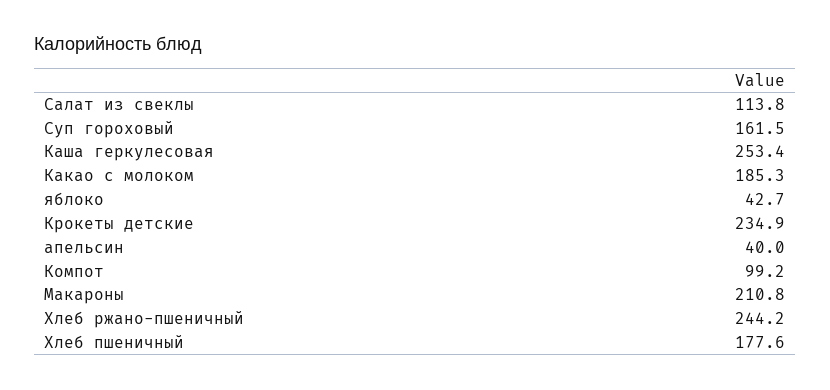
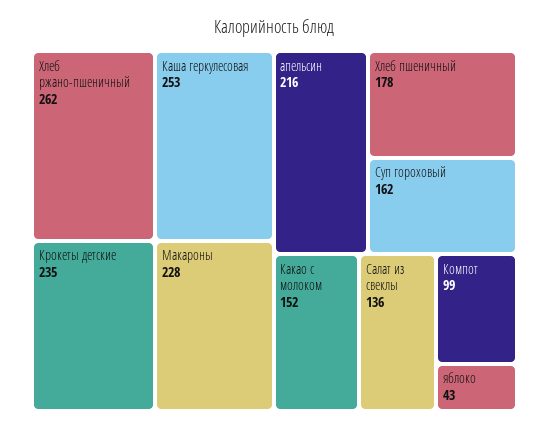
Салат из свеклы: 113.8 -> 136
Какао с молоком: 185.3 -> 152
апельсин: 40 -> 216
Макароны: 210.8 -> 228
Хлеб ржано-пшеничный: 244.2 -> 262

